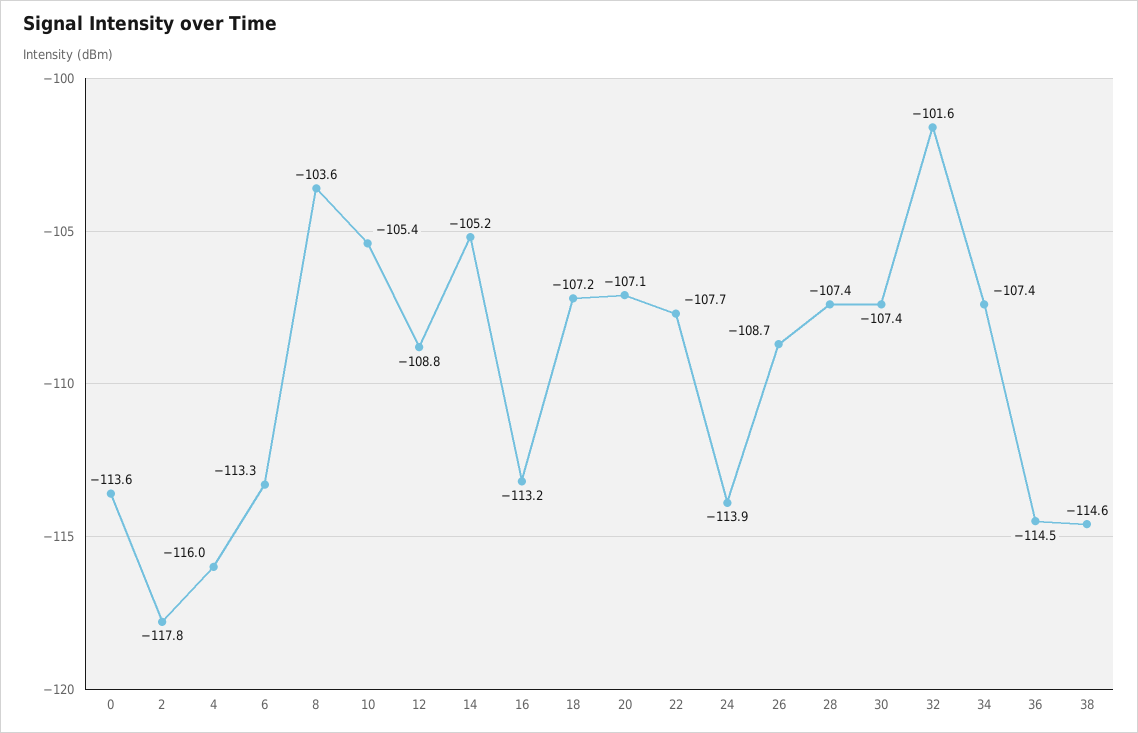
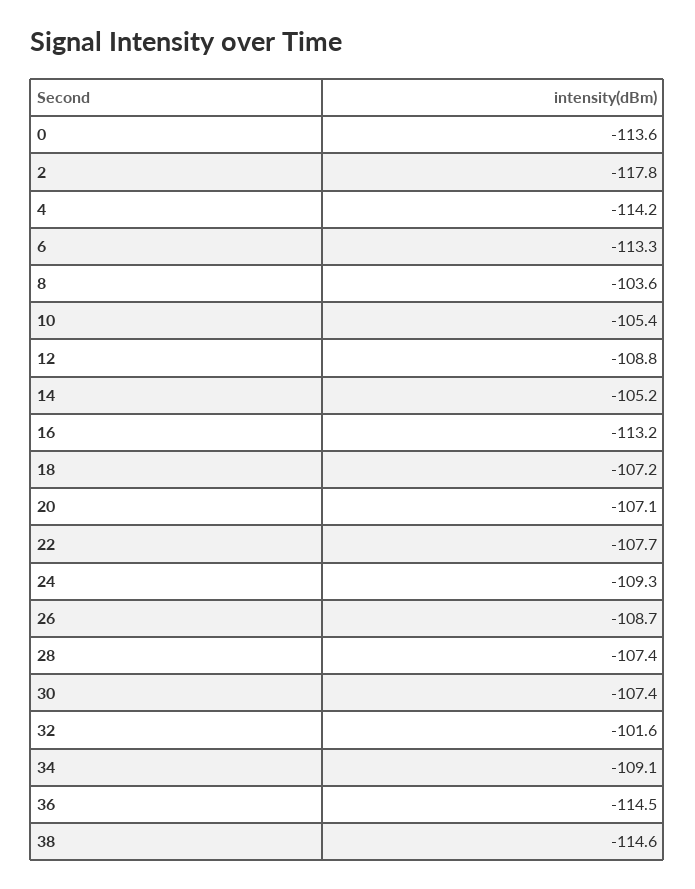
4: -116 -> -114.2
24: -113.9 -> -109.3
34: -107.4 -> -109.1

